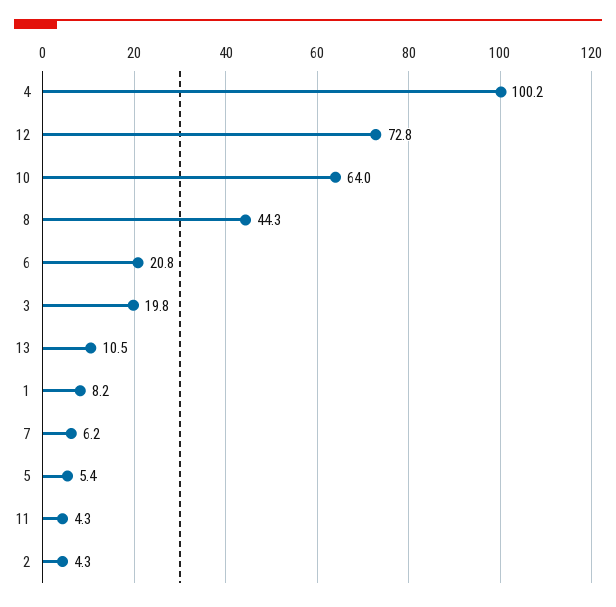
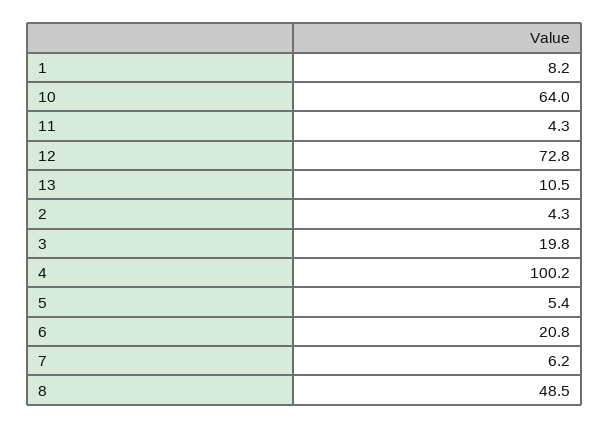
8: 44.3 -> 48.5

